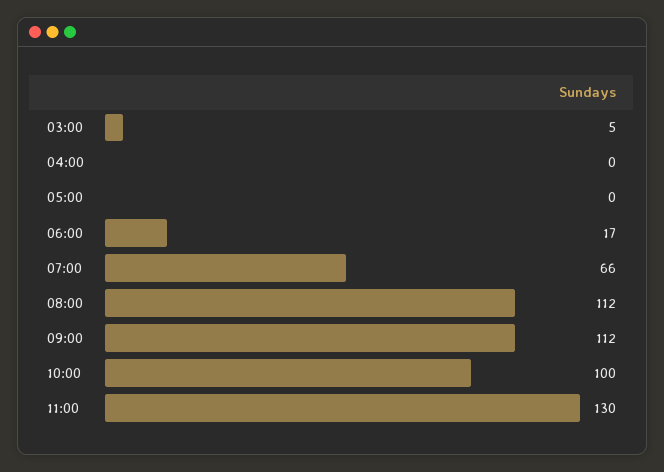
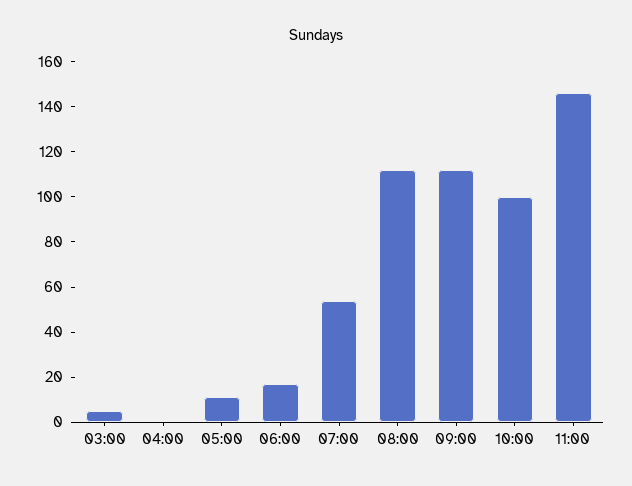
05:00: 0 -> 10
07:00: 66 -> 55
11:00: 130 -> 145

